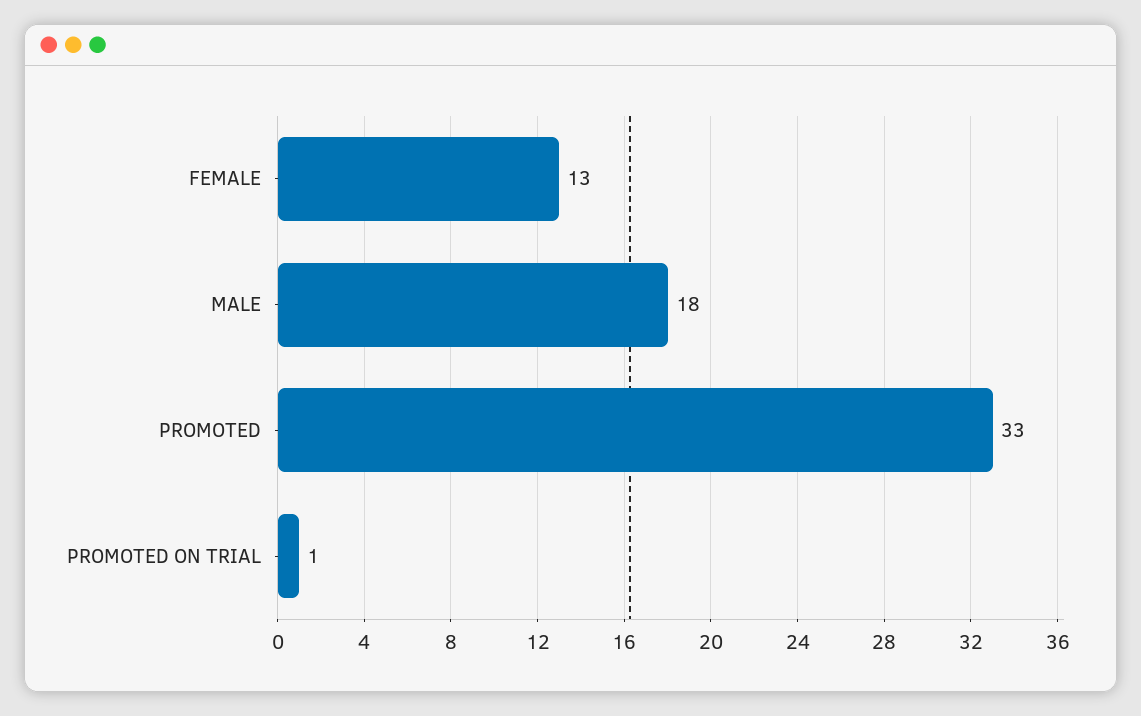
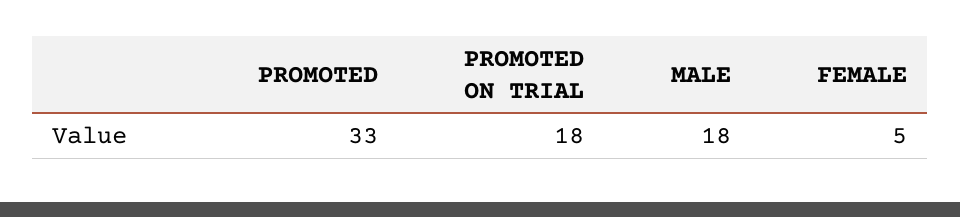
FEMALE: 13 -> 5
PROMOTED ON TRIAL: 1 -> 18

